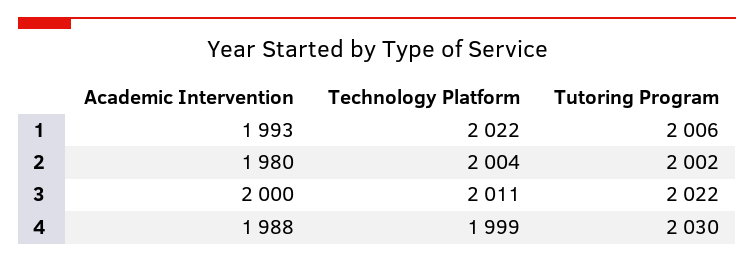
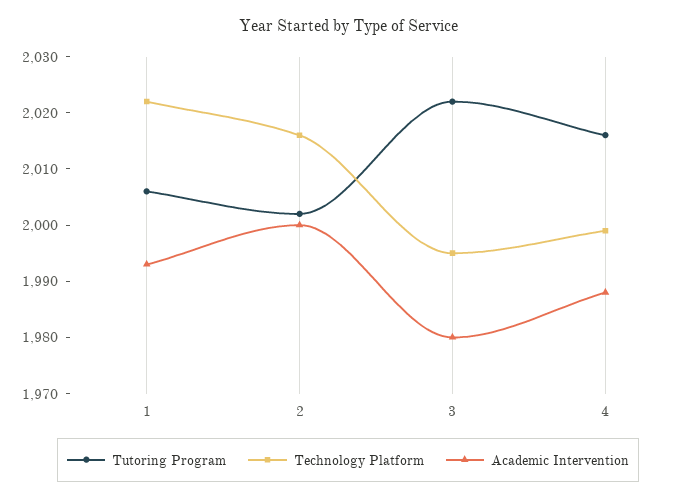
Academic Intervention, 2: 1980 -> 2000
Technology Platform, 2: 2004 -> 2015
Academic Intervention, 3: 2000 -> 1980
Technology Platform, 3: 2011 -> 1995
Tutoring Program, 4: 2030 -> 2015

